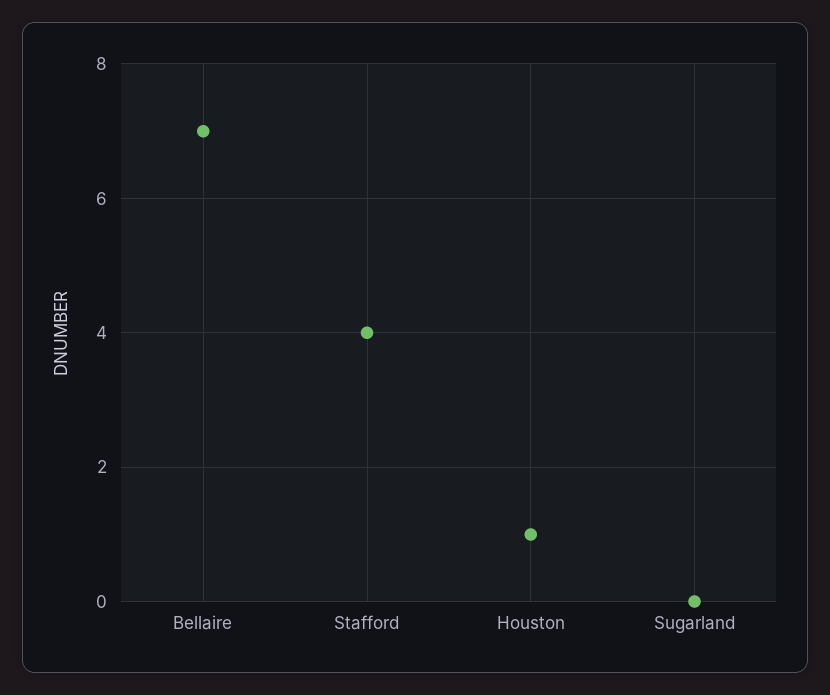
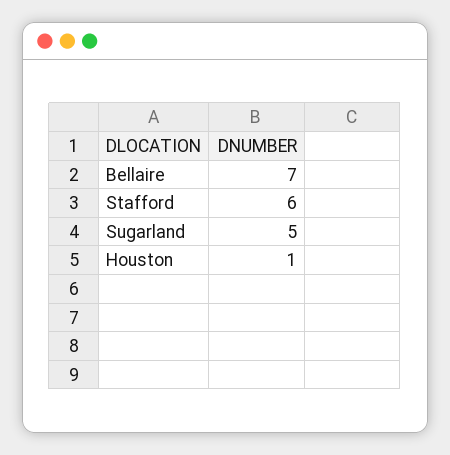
Stafford: 4 -> 6
Sugarland: 0 -> 5

